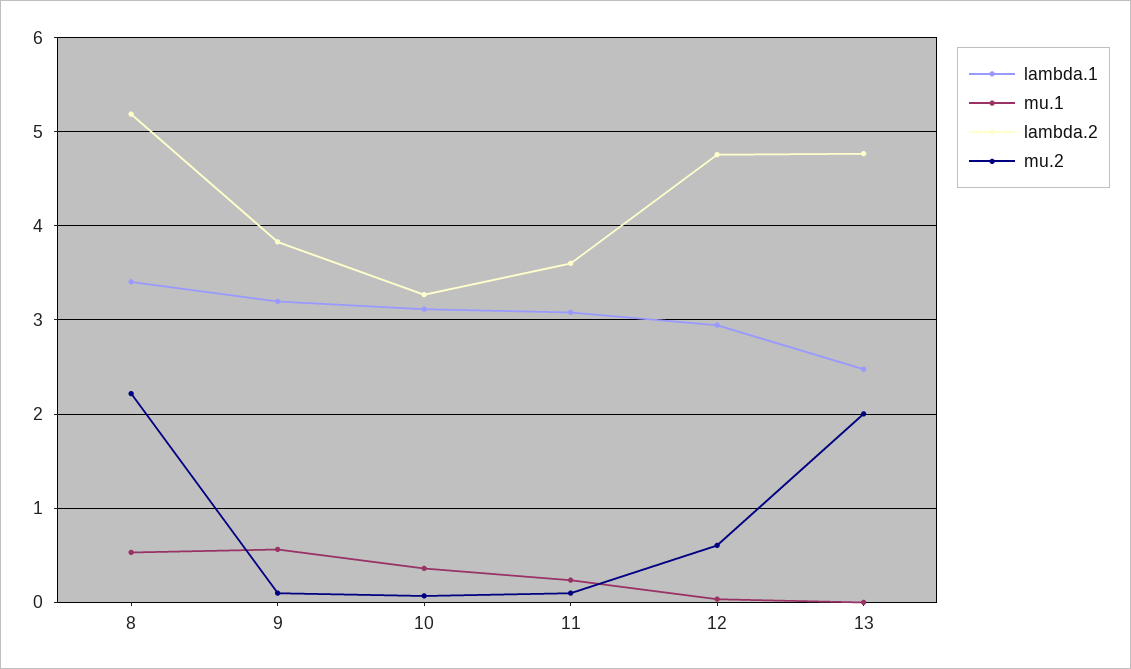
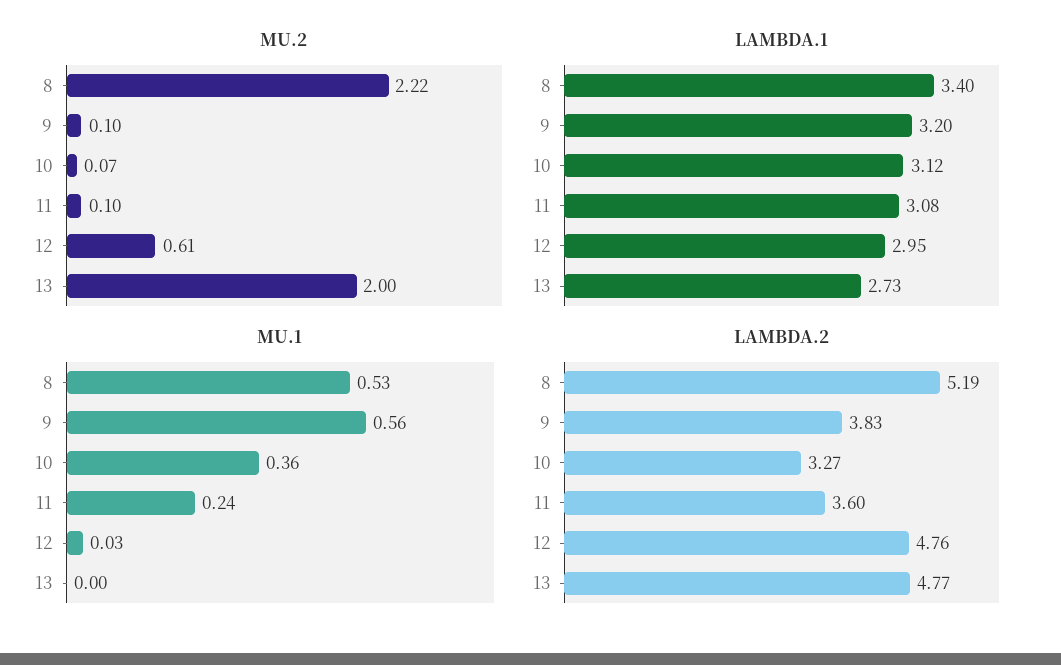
lambda.1, 13: 2.5 -> 2.73

